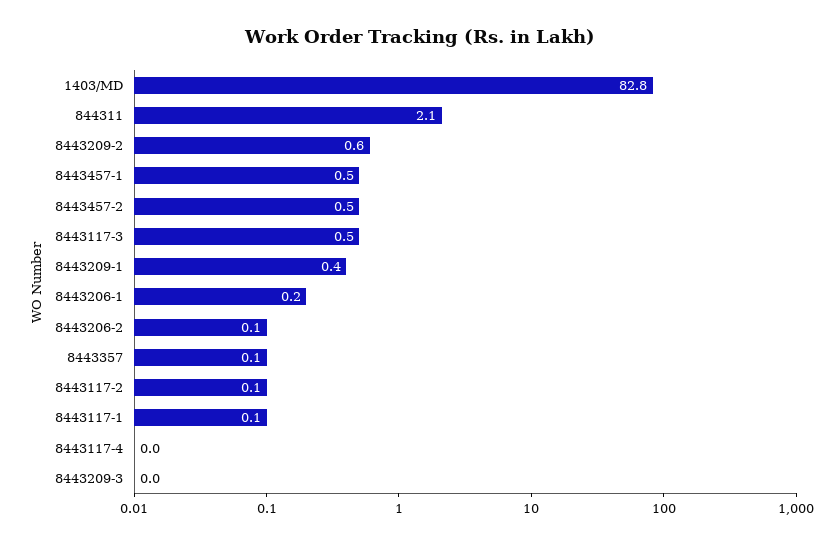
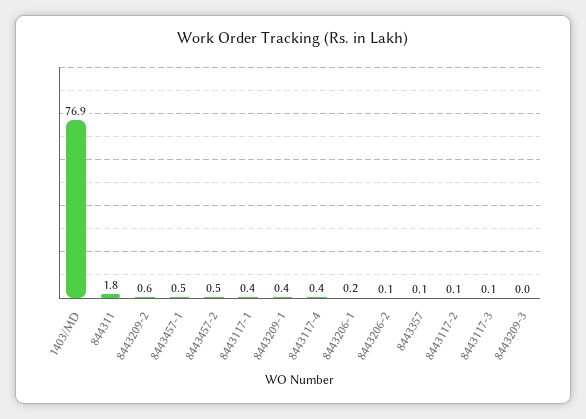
1403/MD: 82.8 -> 76.9
844311: 2.1 -> 1.8
8443117-3: 0.5 -> 0.1
8443117-1: 0.1 -> 0.4
8443117-4: 0 -> 0.4

